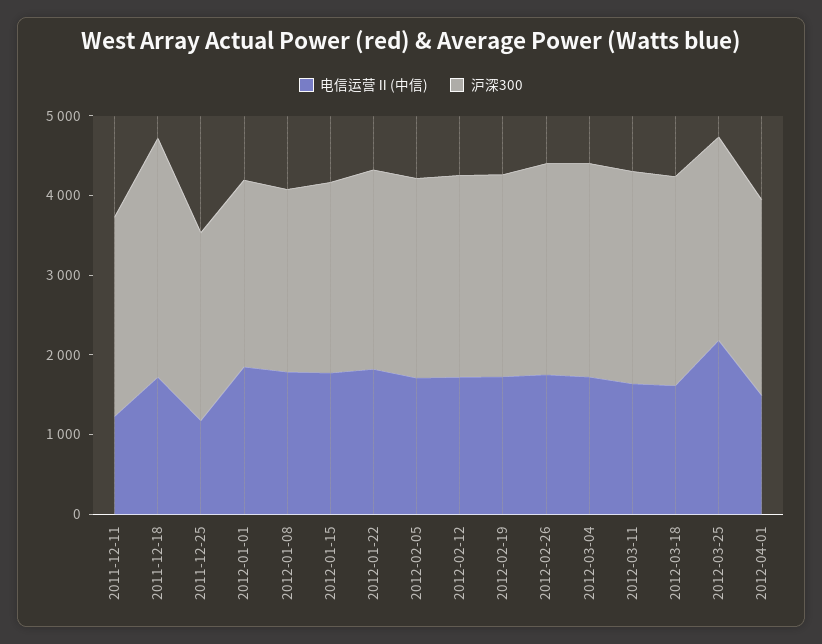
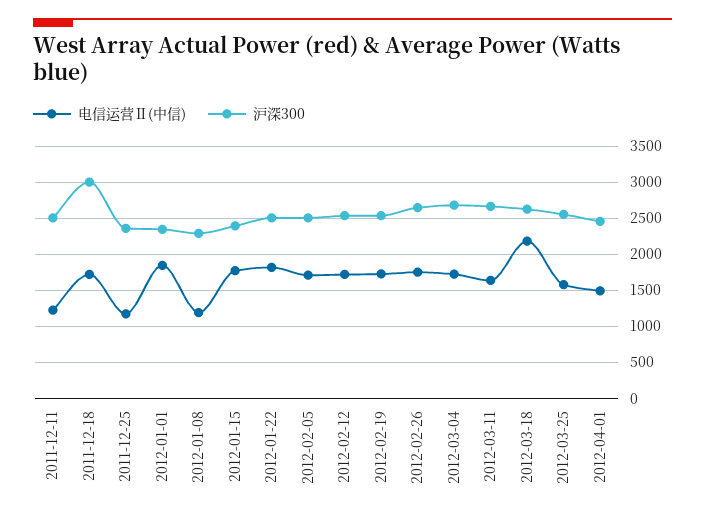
电信运营Ⅱ(中信), 2012-01-08: 1800 -> 1200
电信运营Ⅱ(中信), 2012-03-18: 1600 -> 2200
电信运营Ⅱ(中信), 2012-03-25: 2200 -> 1600

